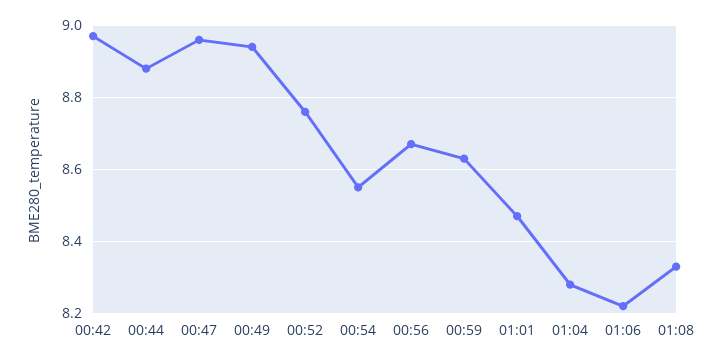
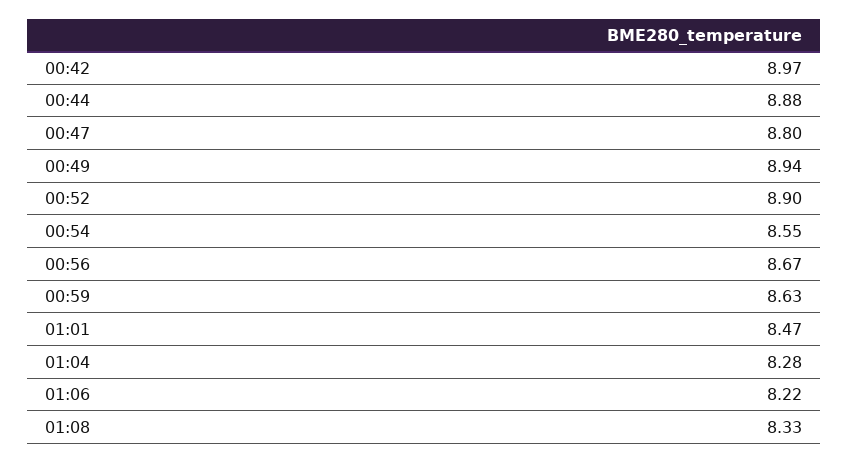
00:47: 8.95 -> 8.8
00:52: 8.75 -> 8.9

